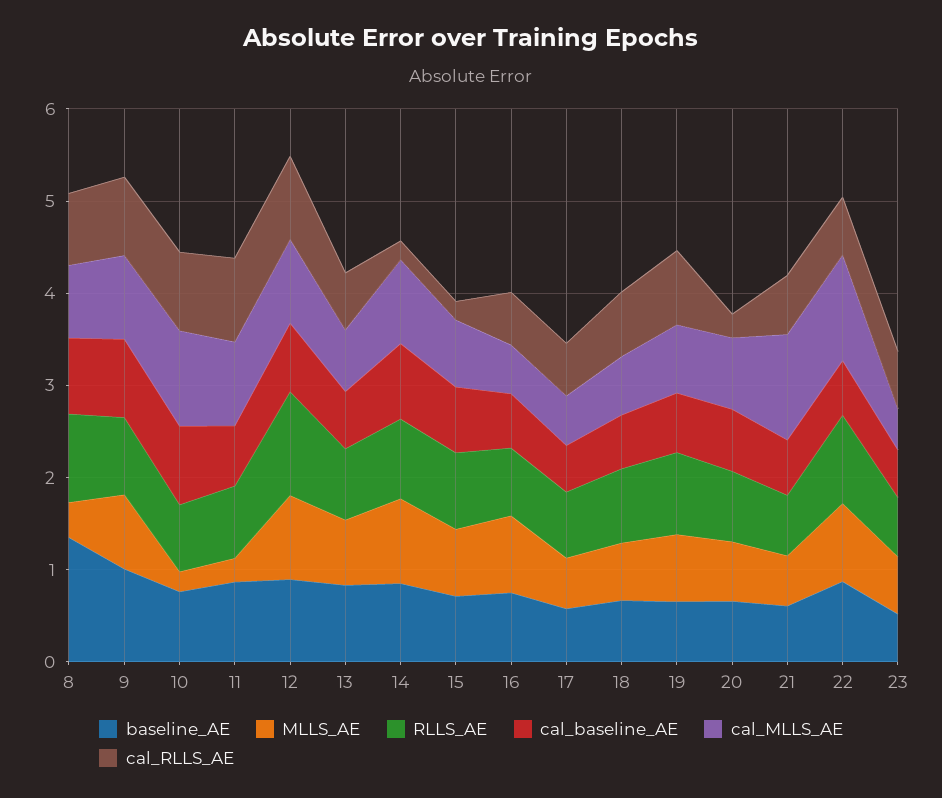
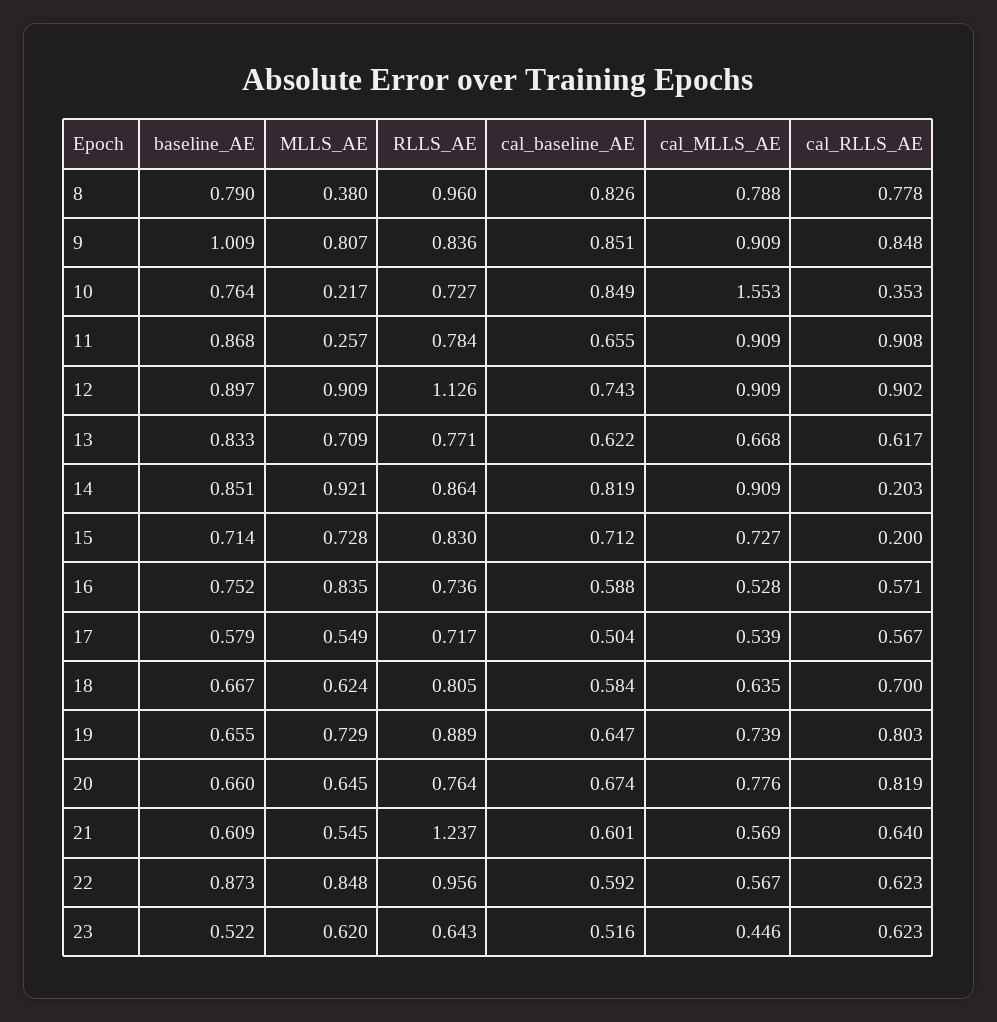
baseline_AE, 8: 1.4 -> 0.79
cal_MLLS_AE, 10: 1 -> 1.553
cal_RLLS_AE, 10: 0.8 -> 0.353
cal_RLLS_AE, 20: 0.2 -> 0.819
RLLS_AE, 21: 0.6 -> 1.237
cal_MLLS_AE, 21: 1.2 -> 0.569
cal_MLLS_AE, 22: 1.2 -> 0.567

